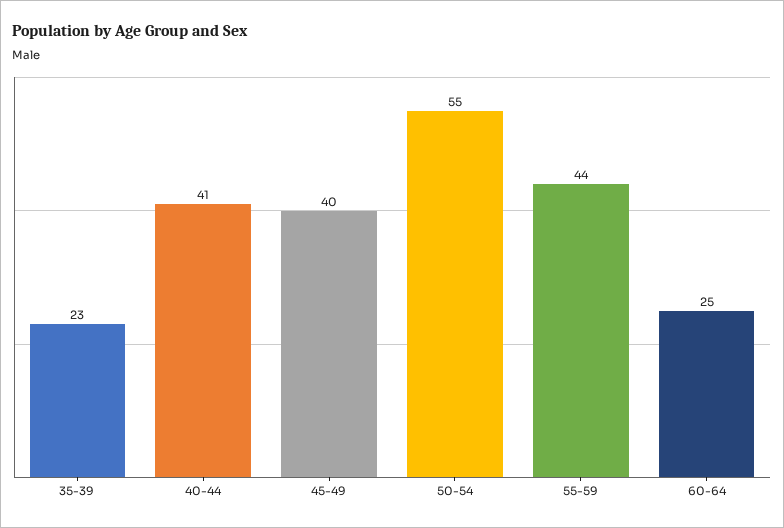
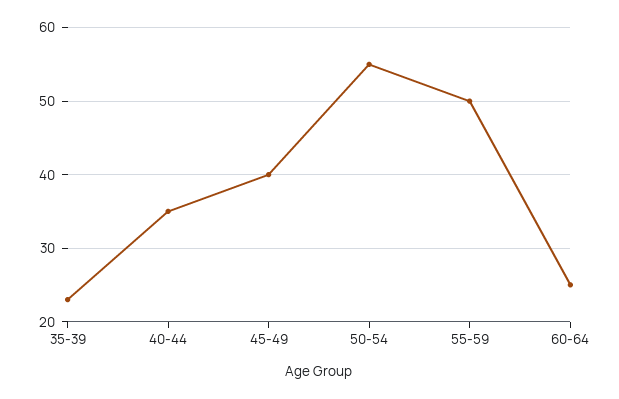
40-44: 41 -> 35
55-59: 44 -> 50

